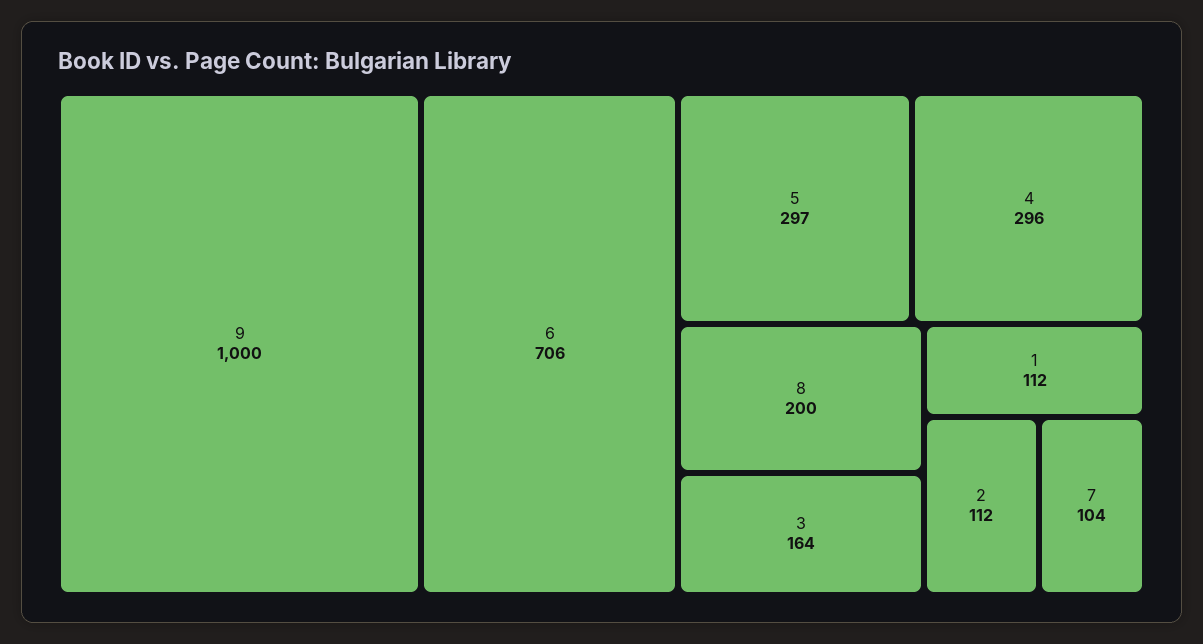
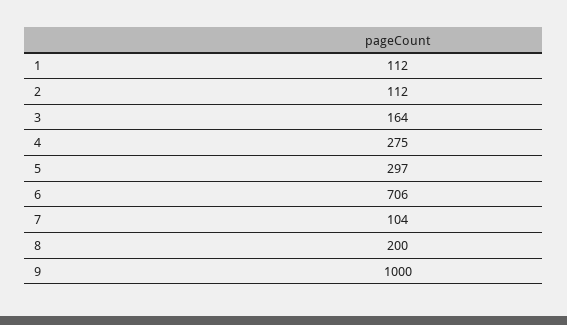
4: 296 -> 275

